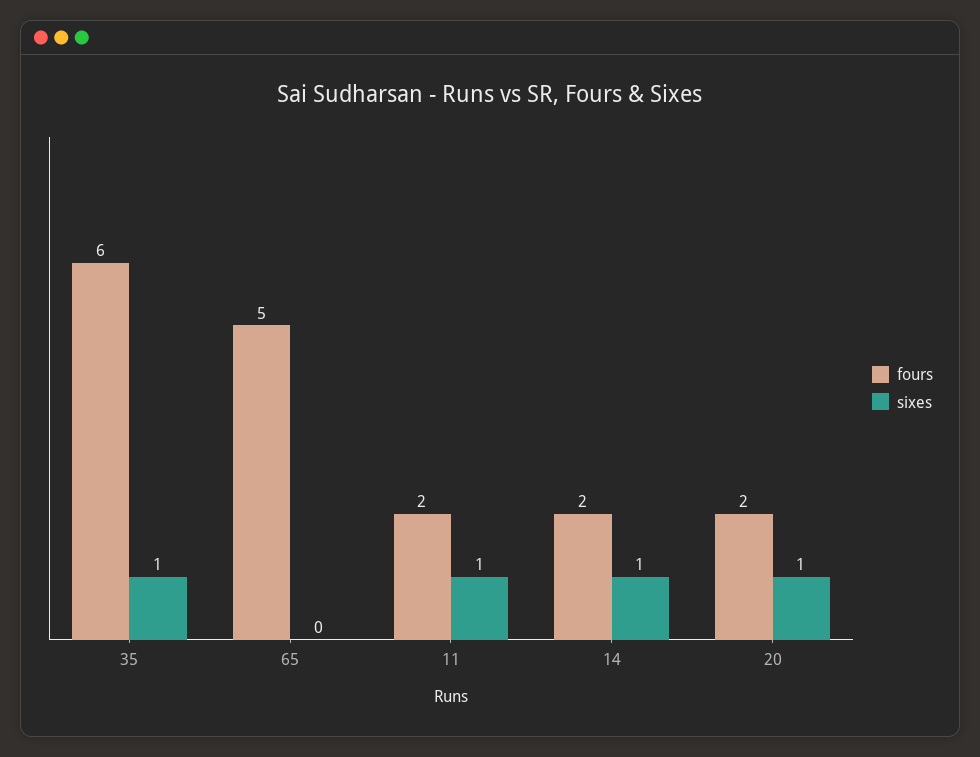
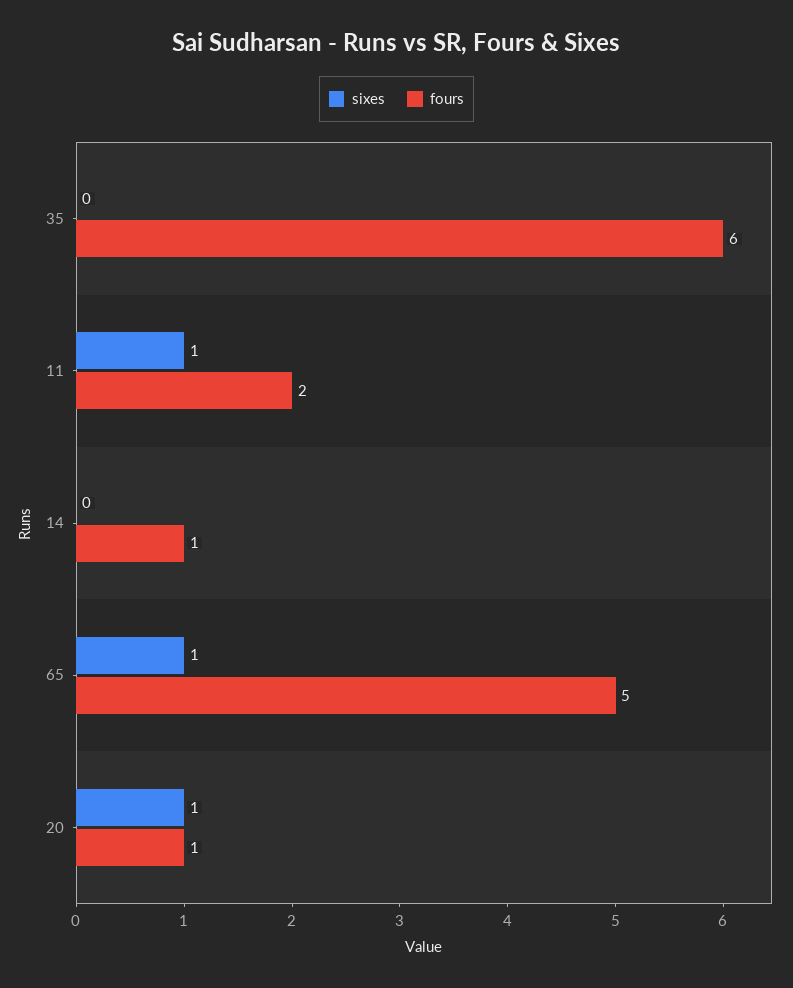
sixes, 35: 1 -> 0
sixes, 65: 0 -> 1
fours, 14: 2 -> 1
sixes, 14: 1 -> 0
fours, 20: 2 -> 1

